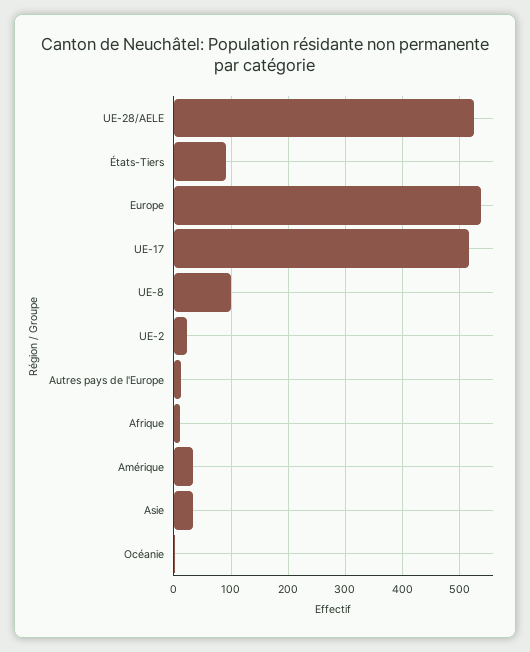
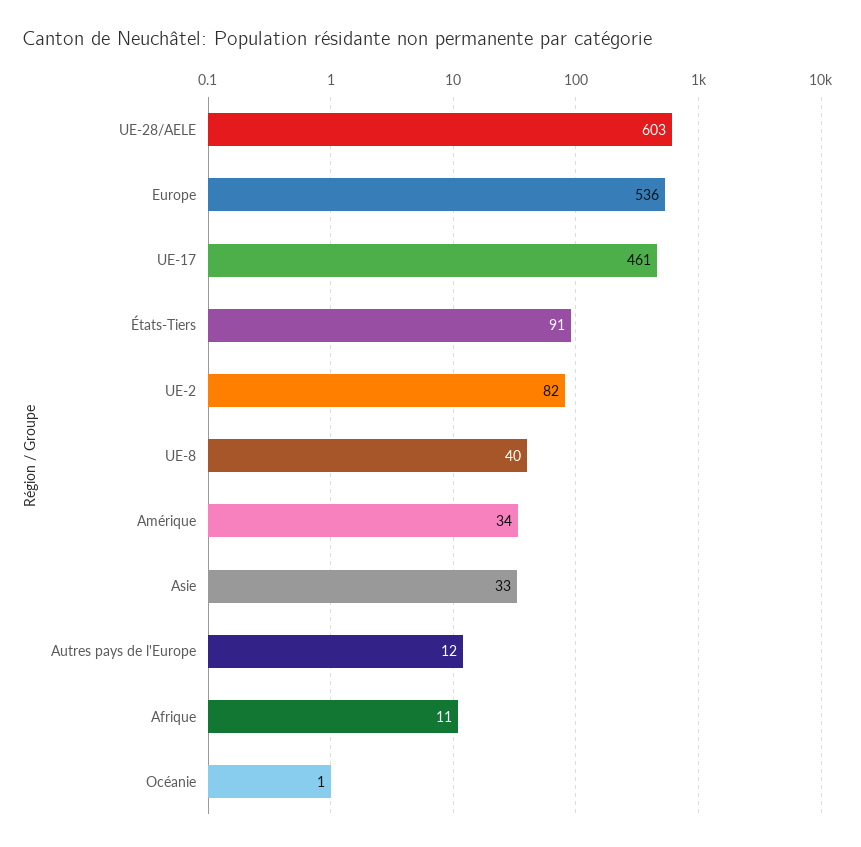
UE-28/AELE: 520 -> 603
UE-17: 520 -> 461
UE-8: 100 -> 40
UE-2: 20 -> 82

